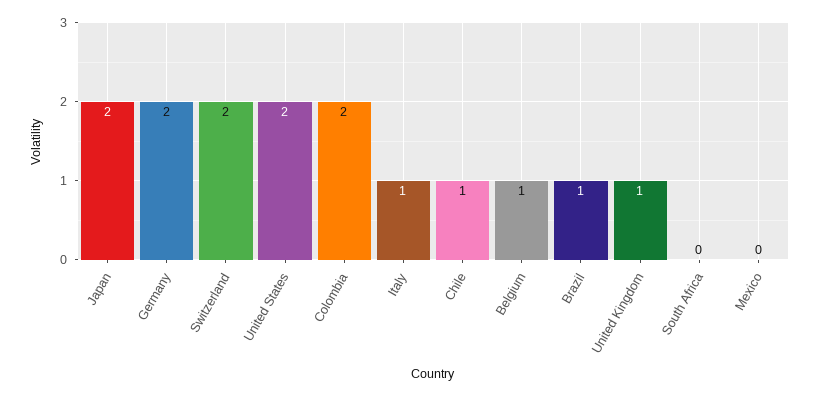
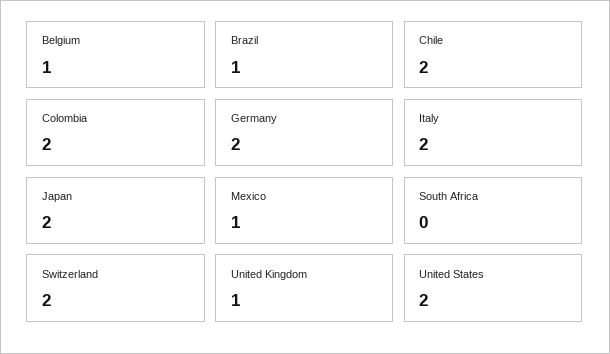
Italy: 1 -> 2
Chile: 1 -> 2
Mexico: 0 -> 1

